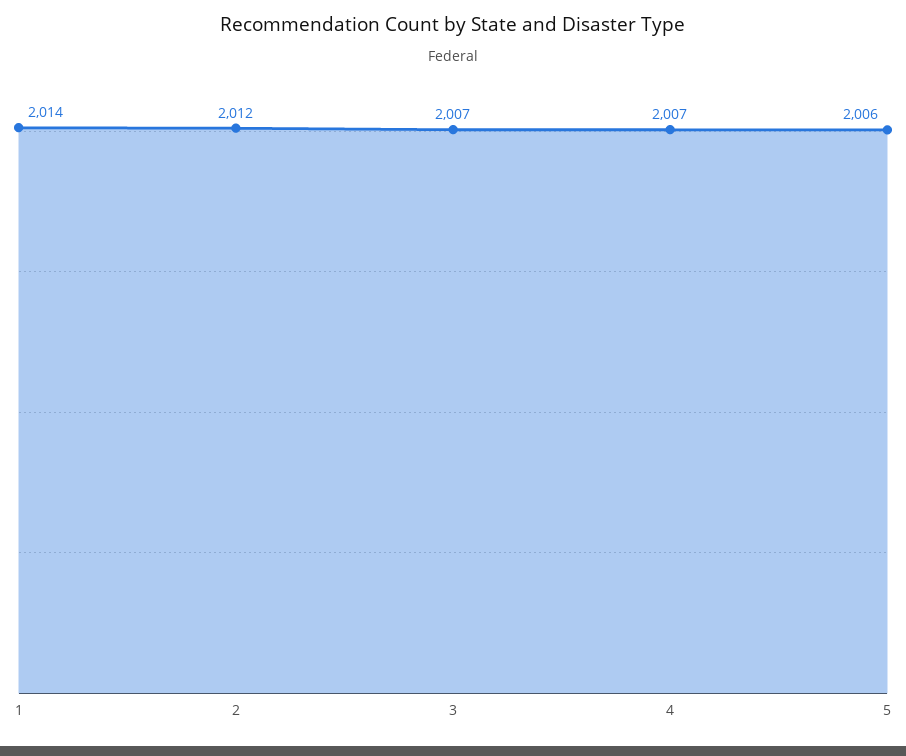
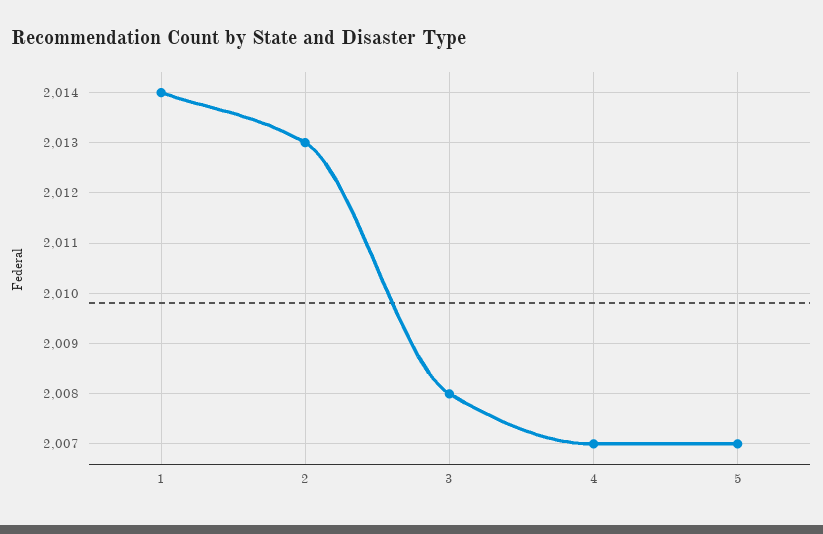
2: 2012 -> 2013
3: 2007 -> 2008
5: 2006 -> 2007

